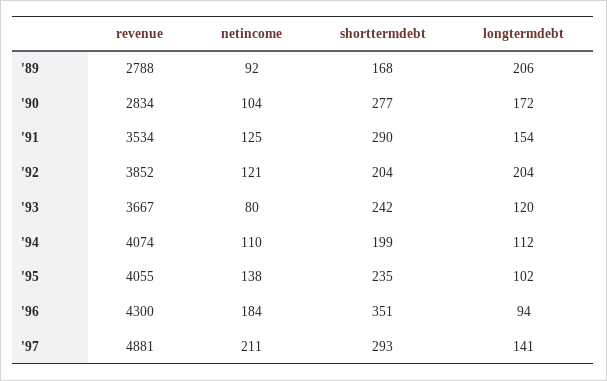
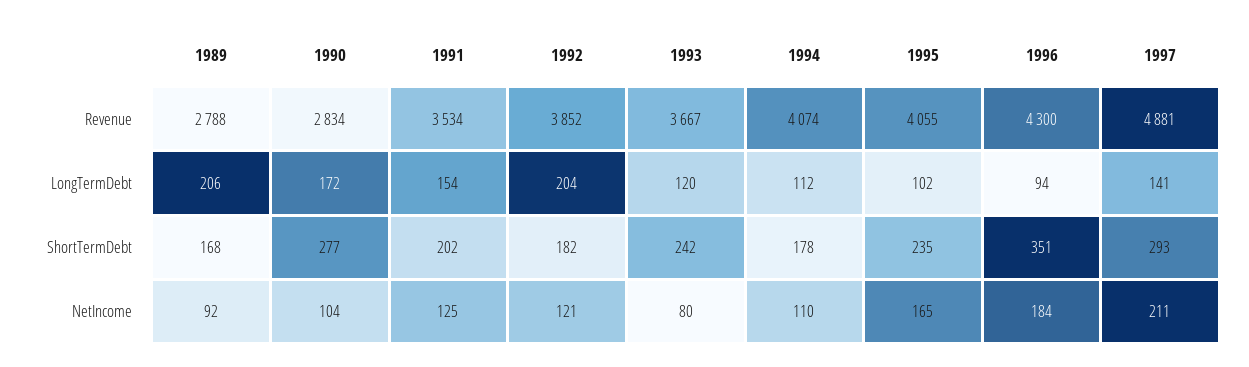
shorttermdebt, '91: 290 -> 202
shorttermdebt, '92: 204 -> 182
shorttermdebt, '94: 199 -> 178
netincome, '95: 138 -> 165

